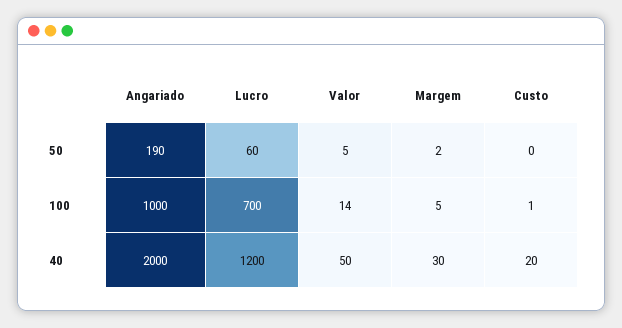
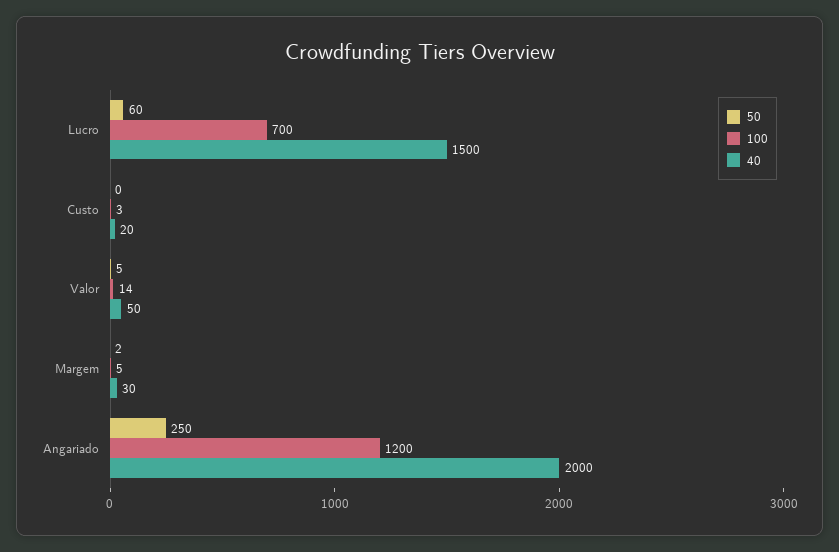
50, Angariado: 190 -> 250
100, Angariado: 1000 -> 1200
100, Custo: 1 -> 3
40, Lucro: 1200 -> 1500

